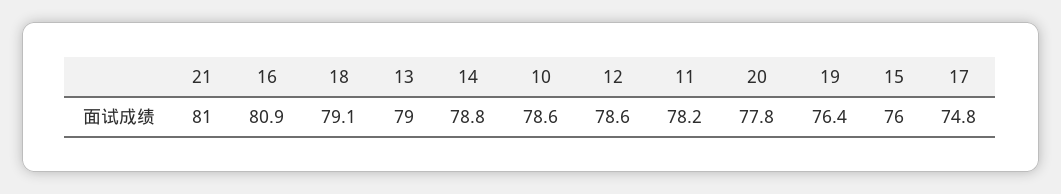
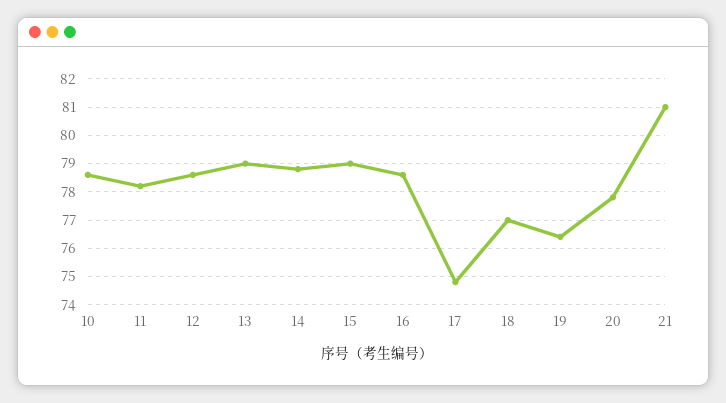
16: 80.9 -> 78.5
18: 79.1 -> 77
15: 76 -> 79

